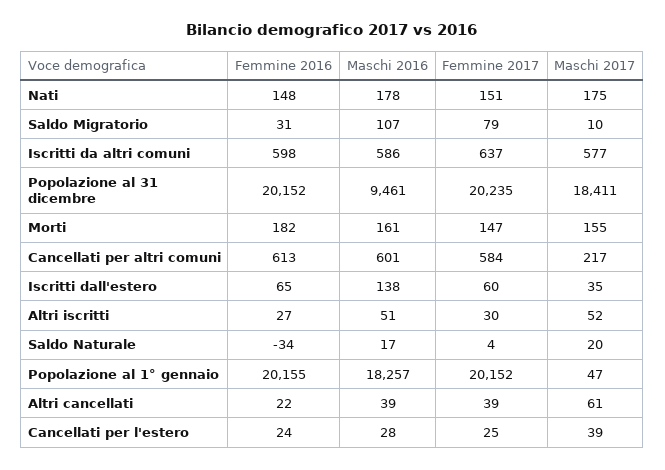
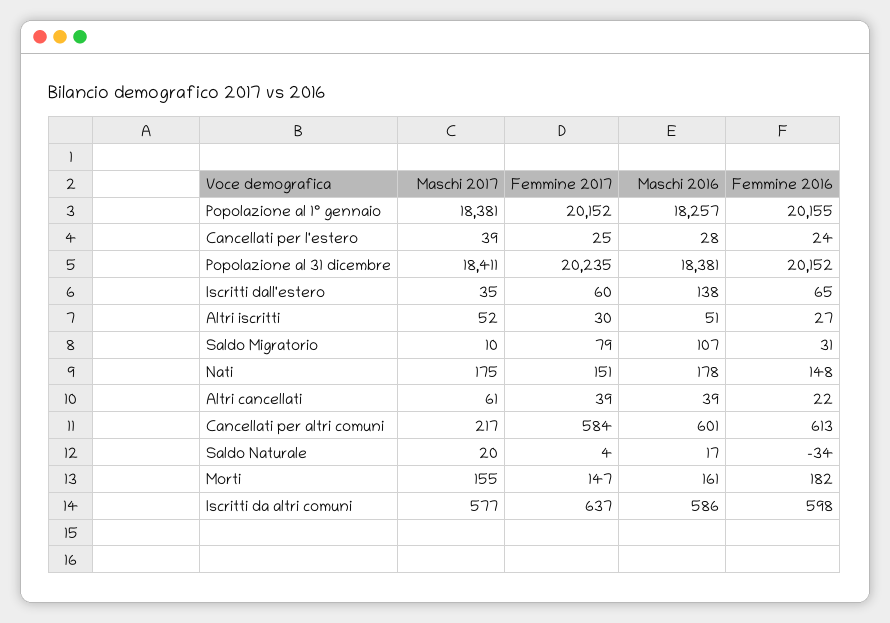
Maschi 2016, Popolazione al 31 dicembre: 9461 -> 18381
Maschi 2017, Popolazione al 1° gennaio: 47 -> 18381

